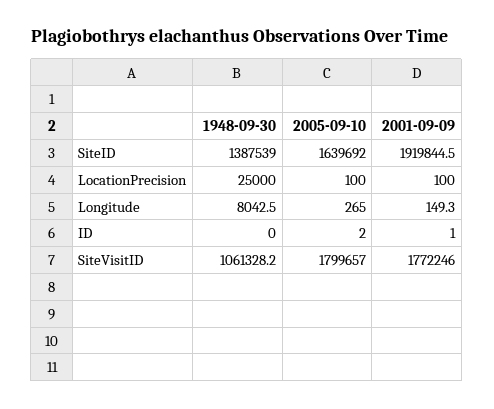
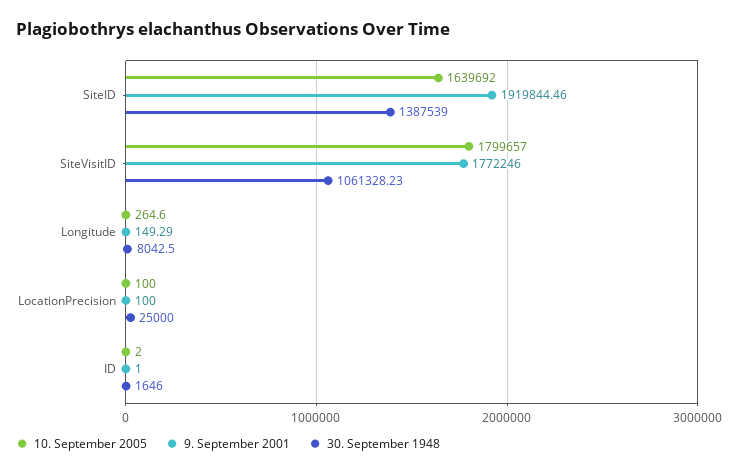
1948-09-30, ID: 0 -> 1646

